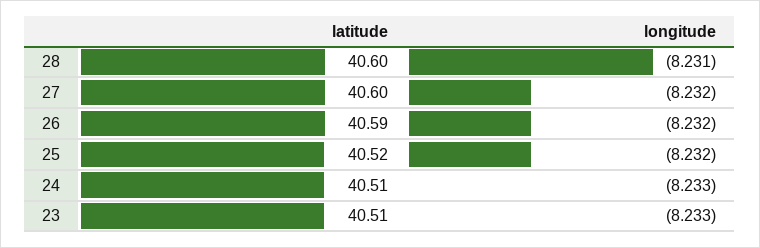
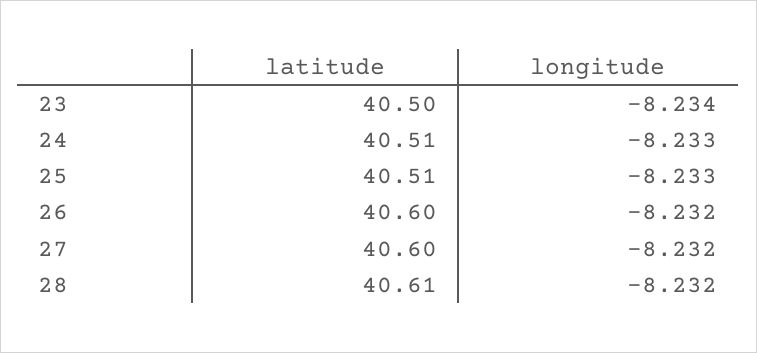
latitude, 28: 40.6 -> 40.61
longitude, 28: -8.231 -> -8.232
latitude, 26: 40.59 -> 40.6
latitude, 25: 40.52 -> 40.51
longitude, 25: -8.232 -> -8.233
latitude, 23: 40.51 -> 40.5
longitude, 23: -8.233 -> -8.234

